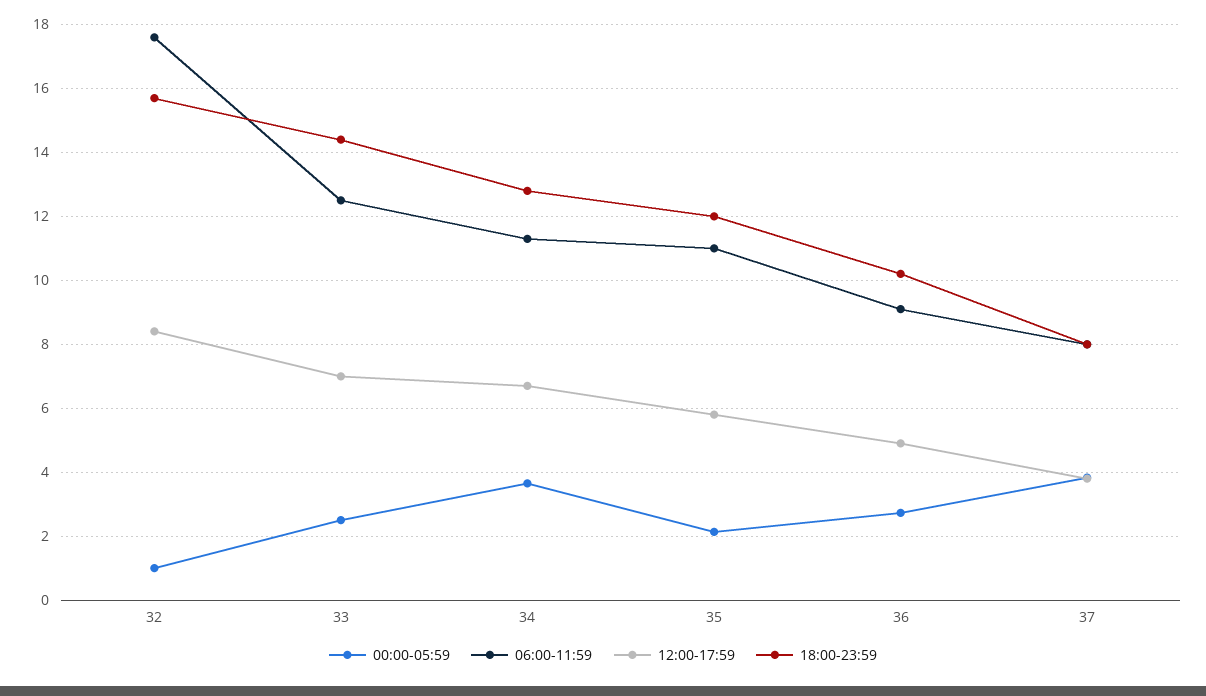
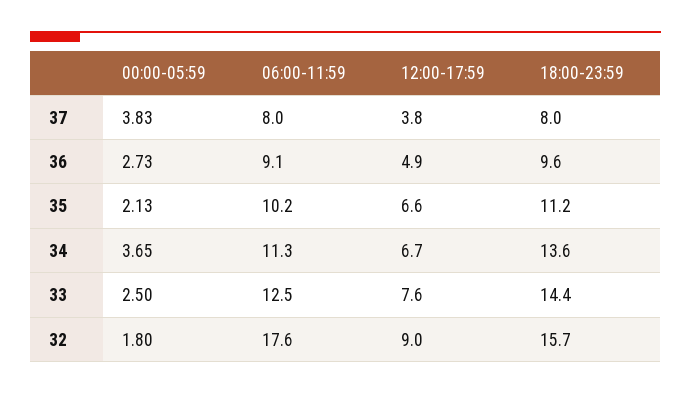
00:00-05:59, 32: 1 -> 1.8
12:00-17:59, 32: 8.4 -> 9
12:00-17:59, 33: 7 -> 7.6
18:00-23:59, 34: 12.8 -> 13.6
06:00-11:59, 35: 11 -> 10.2
12:00-17:59, 35: 5.8 -> 6.6
18:00-23:59, 35: 12 -> 11.2
18:00-23:59, 36: 10.2 -> 9.6

